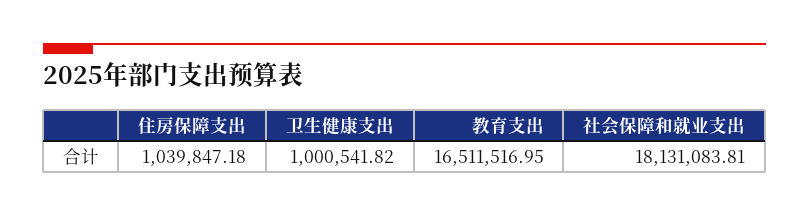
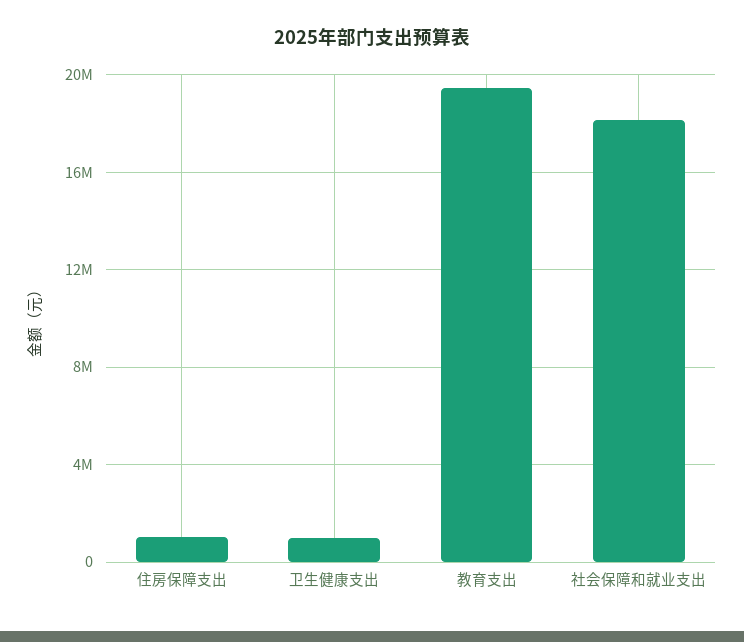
教育支出: 16511516.95 -> 19500000

